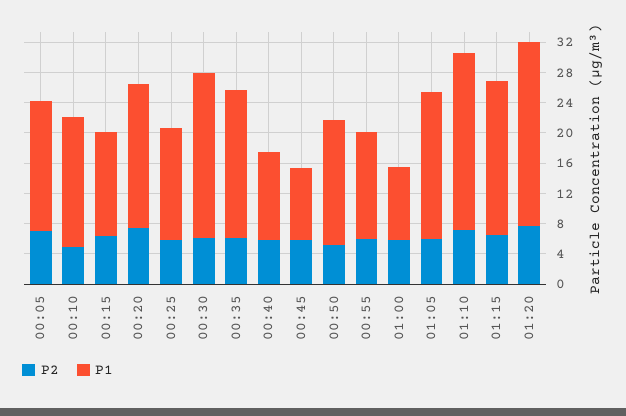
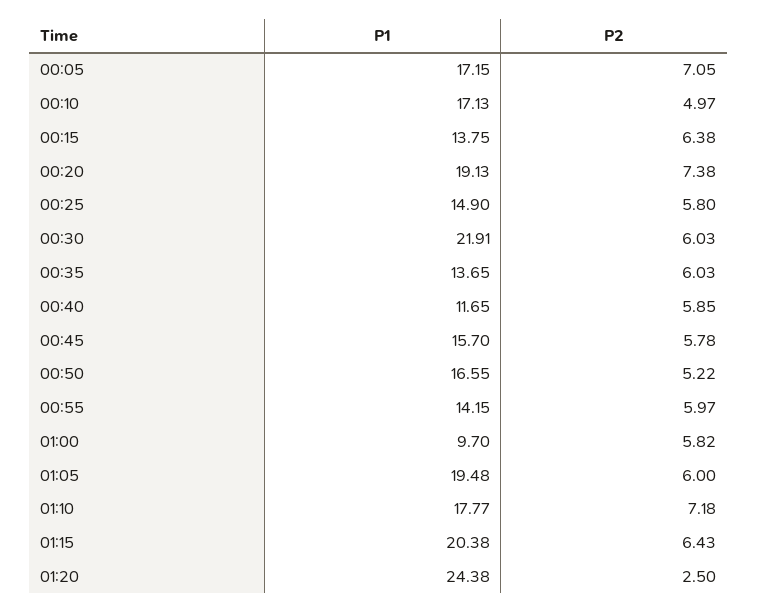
P1, 00:35: 20 -> 13.65
P1, 00:45: 10 -> 15.7
P1, 01:10: 24 -> 17.77
P2, 01:20: 8 -> 2.5

